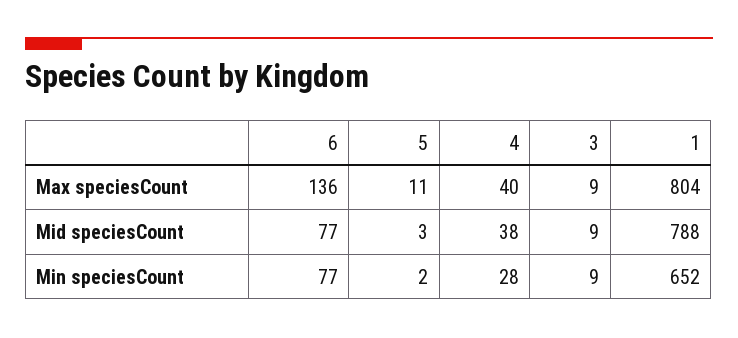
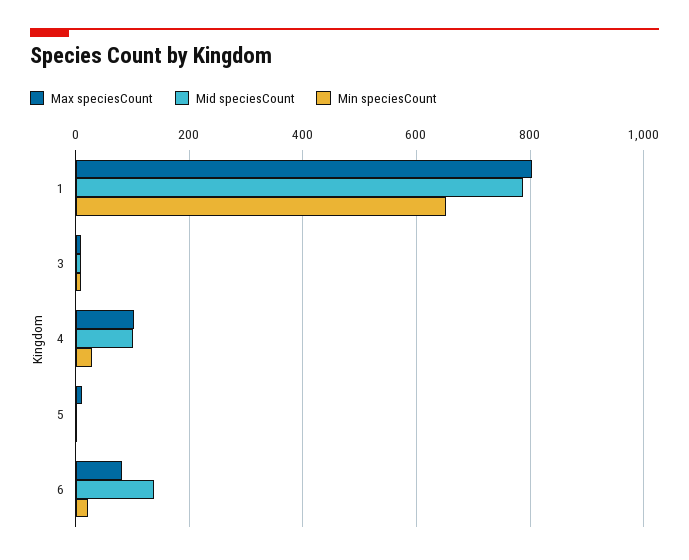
Max speciesCount, 6: 136 -> 80
Max speciesCount, 4: 40 -> 100
Mid speciesCount, 6: 77 -> 140
Mid speciesCount, 4: 38 -> 100
Min speciesCount, 6: 77 -> 20

